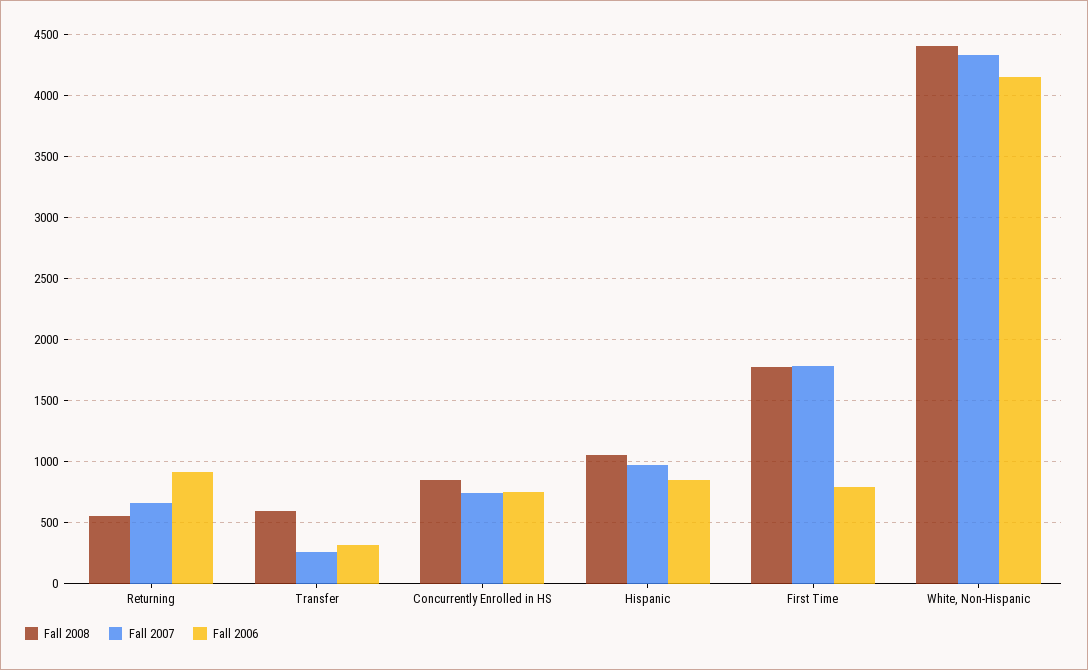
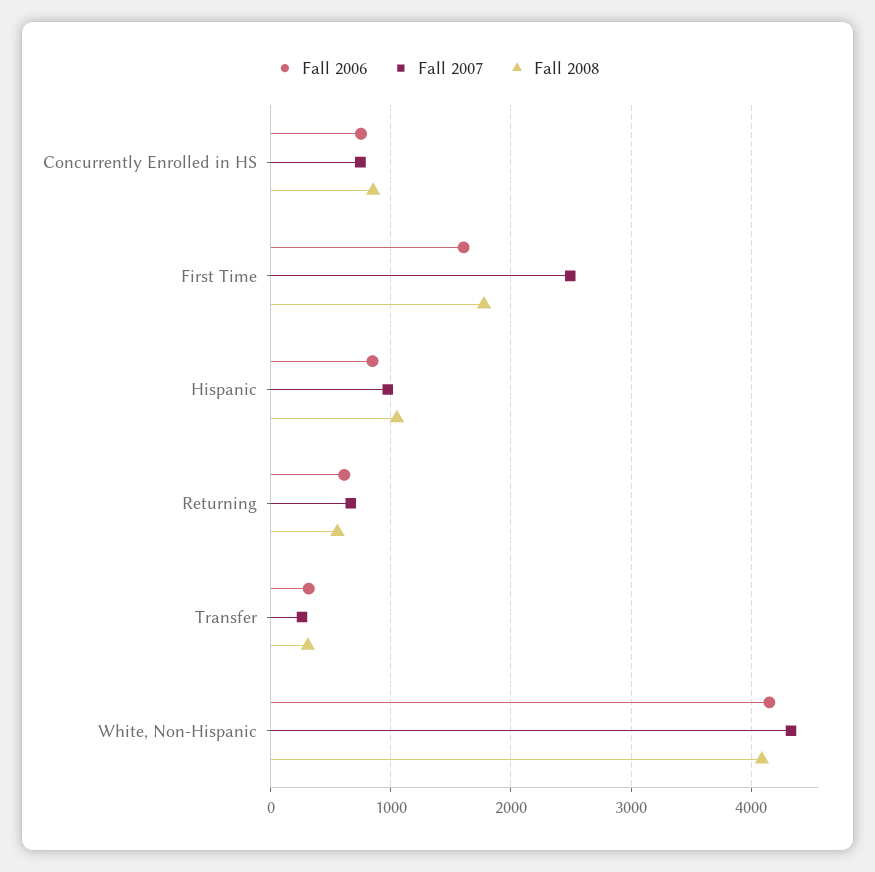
Fall 2006, Returning: 900 -> 600
Fall 2008, Transfer: 600 -> 300
Fall 2007, First Time: 1800 -> 2500
Fall 2006, First Time: 800 -> 1600
Fall 2008, White, Non-Hispanic: 4400 -> 4100

